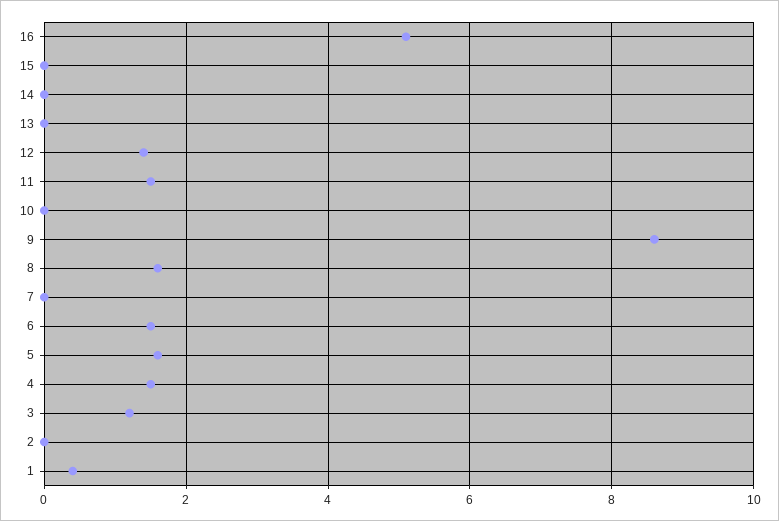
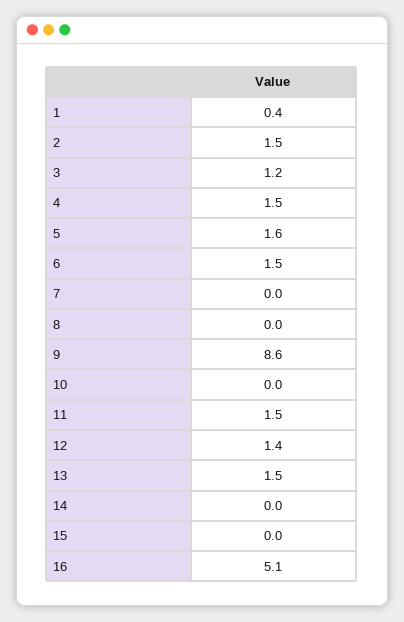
13: 0 -> 1.5
8: 1.5 -> 0
2: 0 -> 1.5

